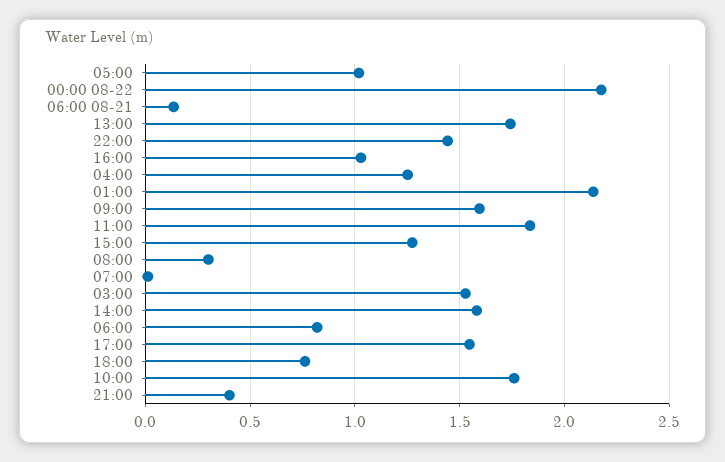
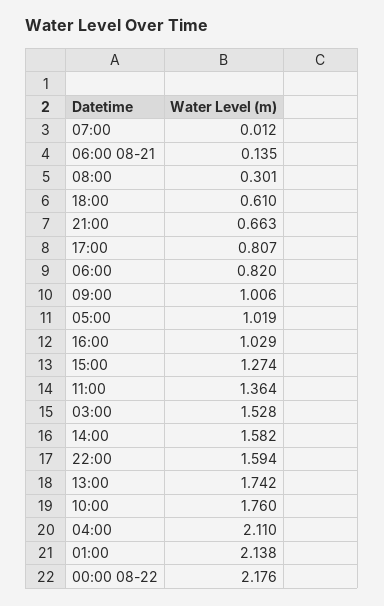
22:00: 1.45 -> 1.594
04:00: 1.25 -> 2.11
09:00: 1.6 -> 1.006
11:00: 1.85 -> 1.364
17:00: 1.55 -> 0.807
18:00: 0.75 -> 0.61
21:00: 0.4 -> 0.663

